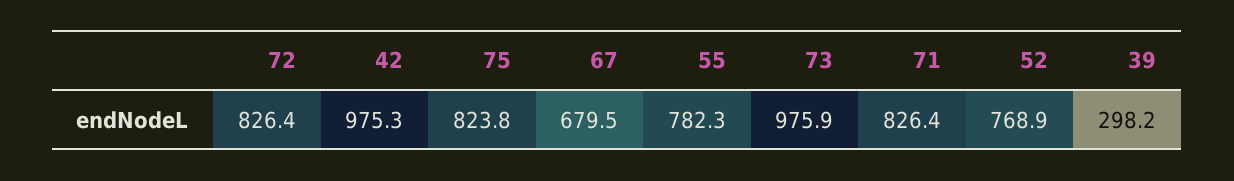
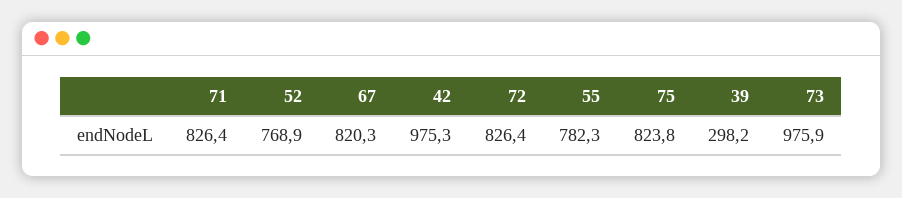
67: 679.5 -> 820.3

